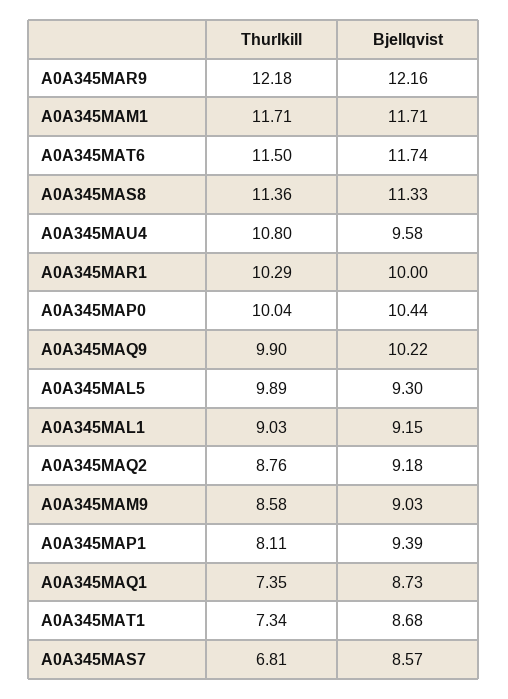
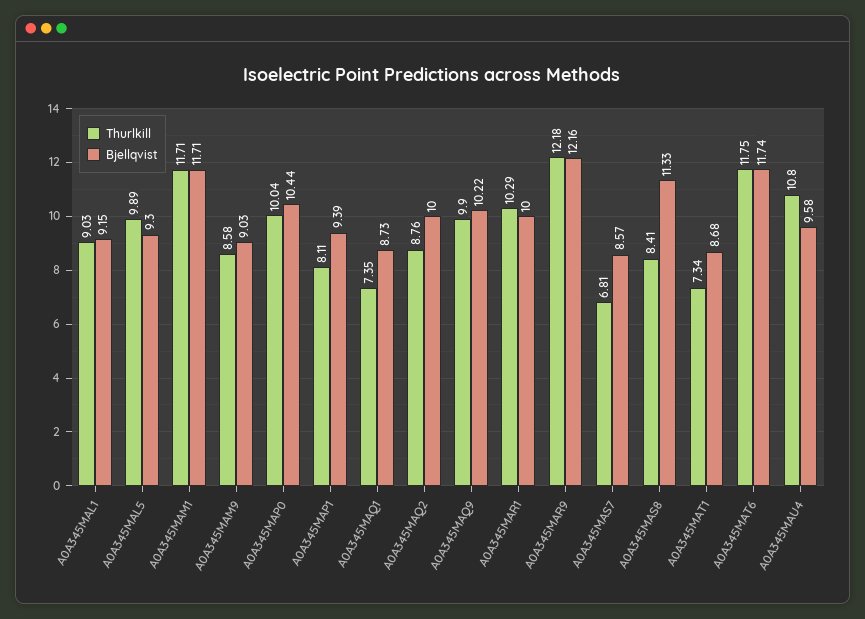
Thurlkill, A0A345MAT6: 11.5 -> 11.75
Thurlkill, A0A345MAS8: 11.36 -> 8.41
Bjellqvist, A0A345MAQ2: 9.18 -> 10

